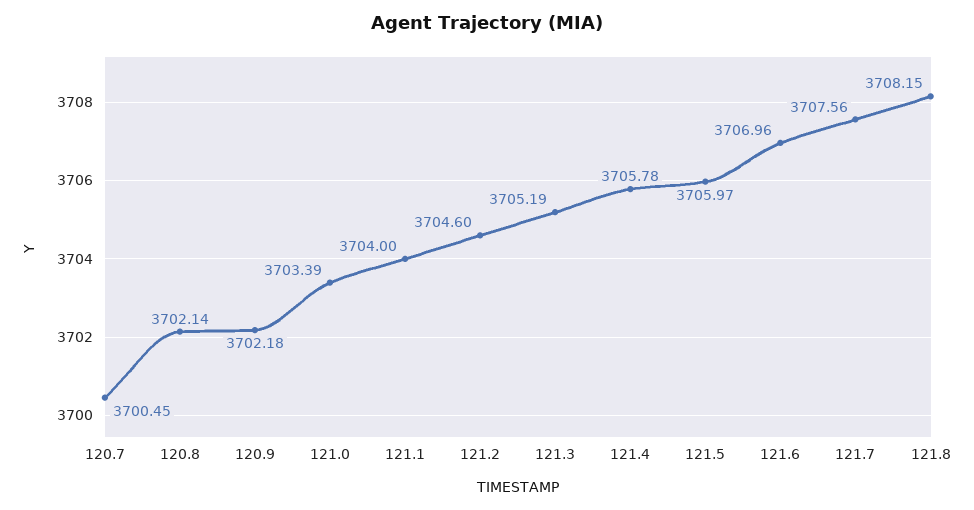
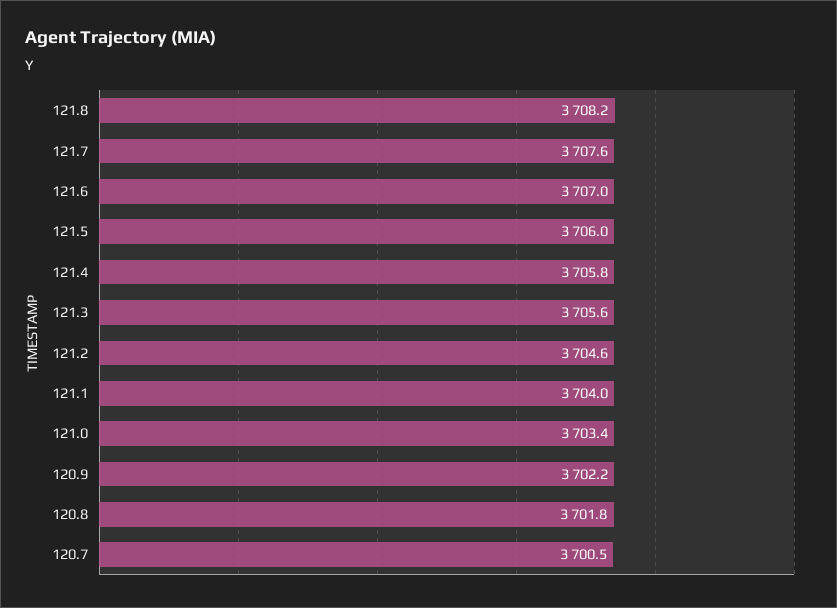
120.8: 3702.14 -> 3701.8
121.3: 3705.19 -> 3705.6

